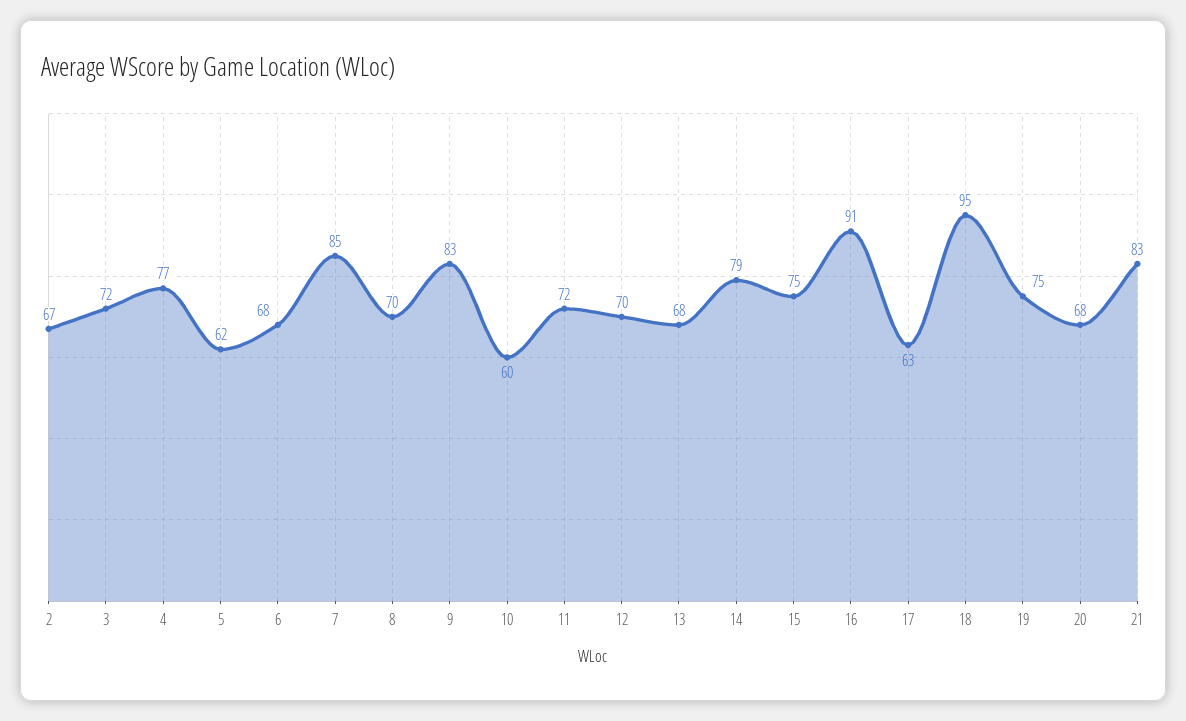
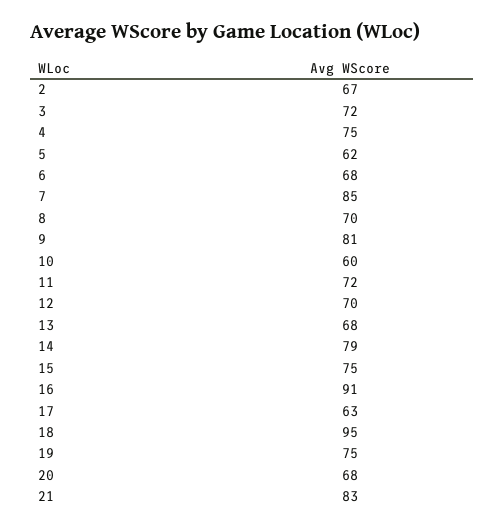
4: 77 -> 75
9: 83 -> 81

